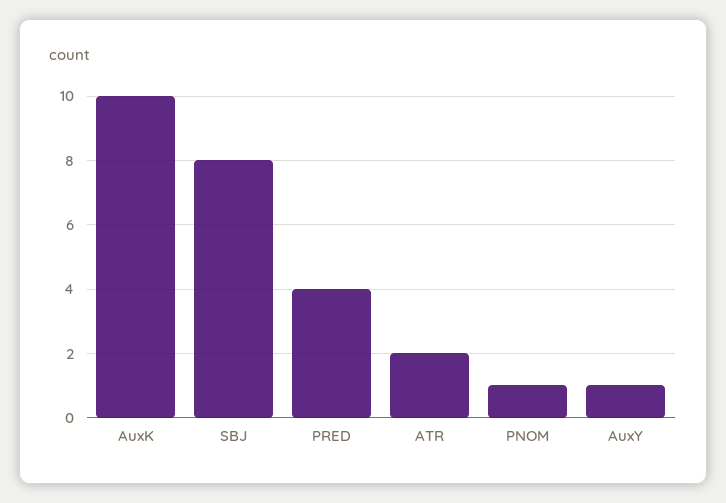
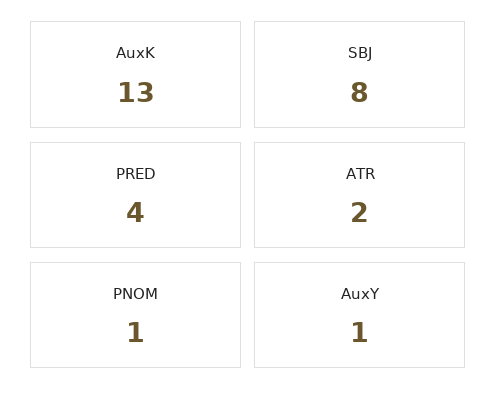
AuxK: 10 -> 13

